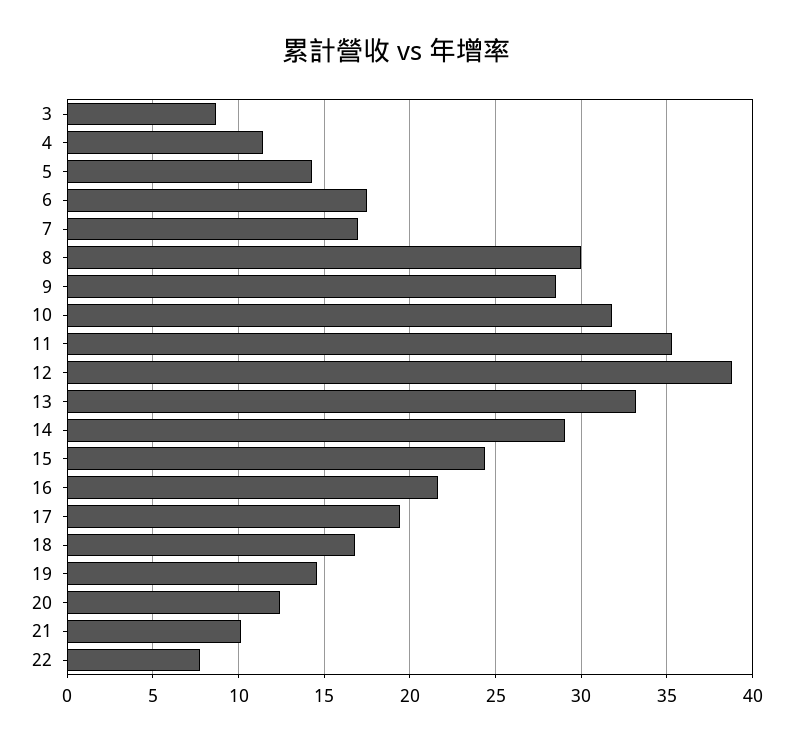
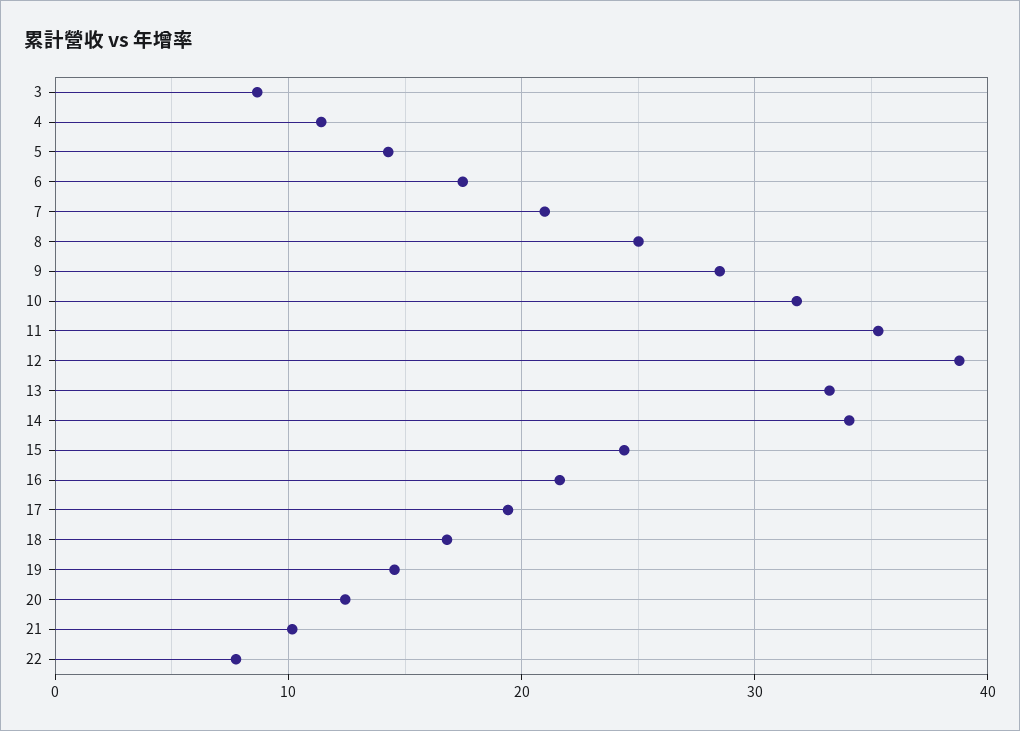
7: 17 -> 21
8: 30 -> 25
14: 29 -> 34

